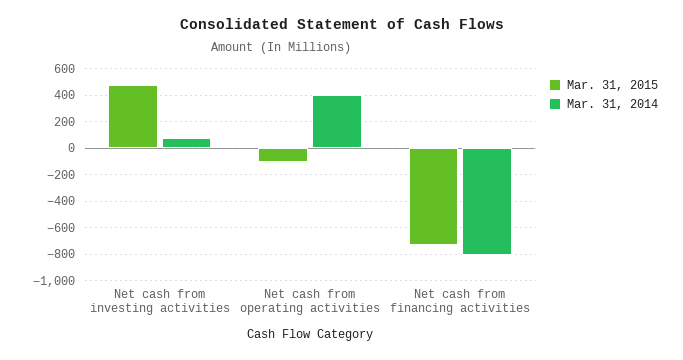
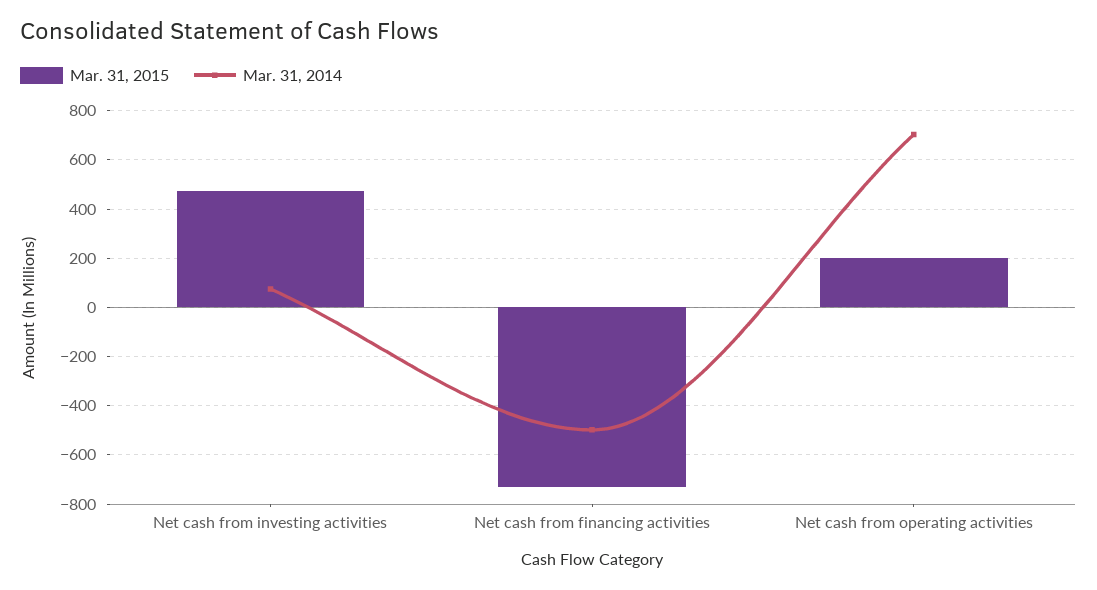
Mar. 31, 2015, Net cash from operating activities: -100 -> 200
Mar. 31, 2014, Net cash from operating activities: 400 -> 700
Mar. 31, 2014, Net cash from financing activities: -800 -> -500

